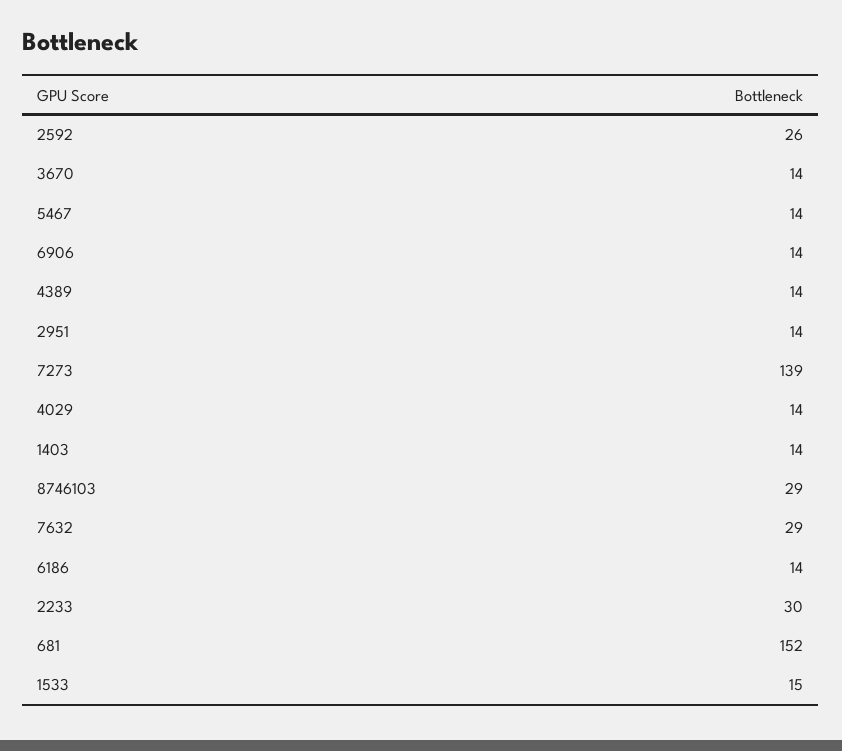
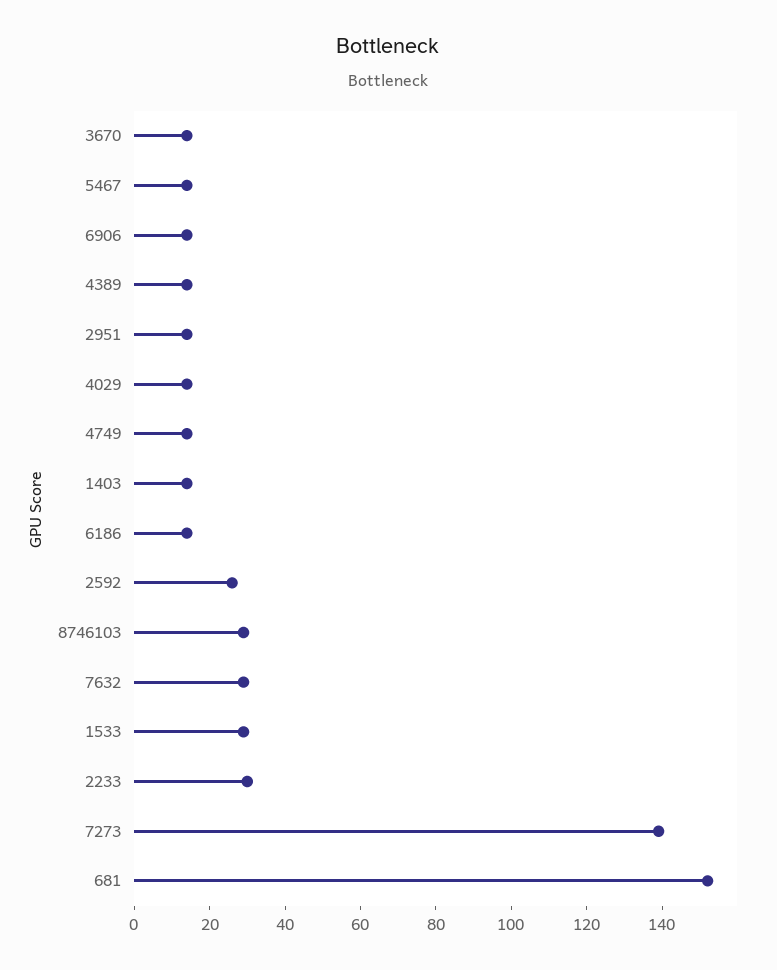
1533: 15 -> 30
4749: none -> 15

